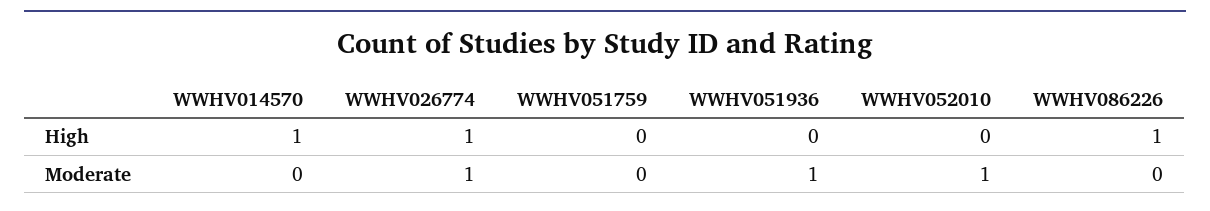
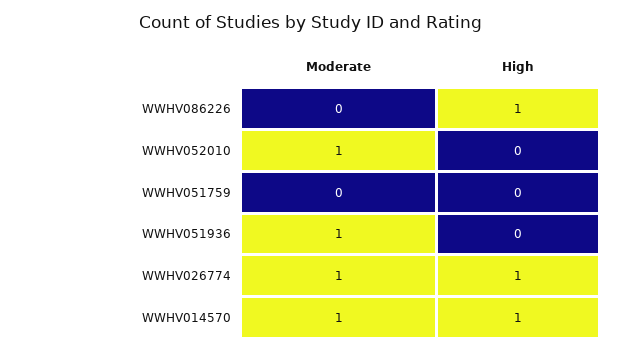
WWHV014570, Moderate: 0 -> 1

